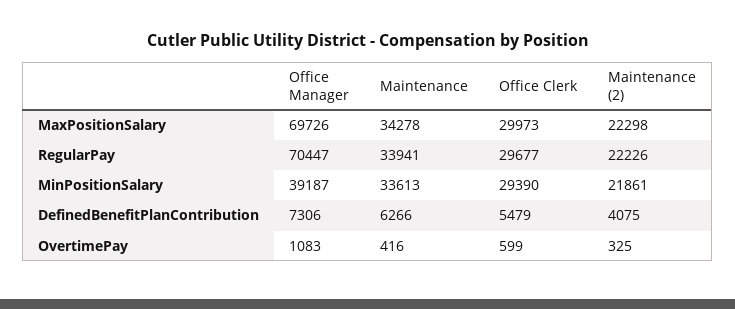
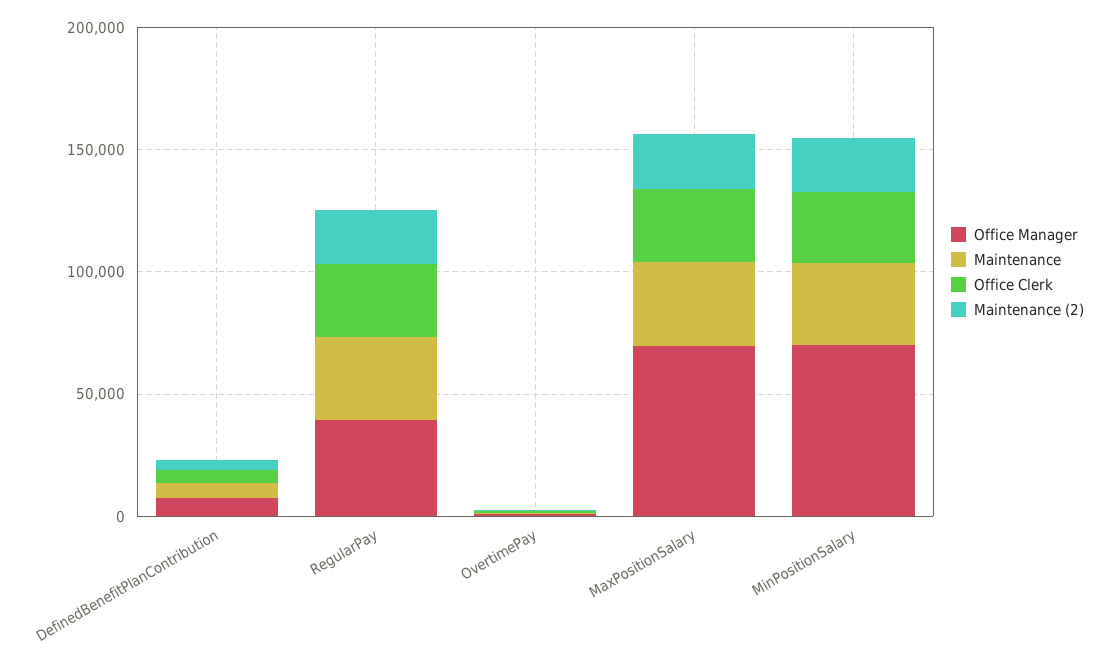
Office Manager, RegularPay: 70447 -> 40000
Office Manager, MinPositionSalary: 39187 -> 70000

